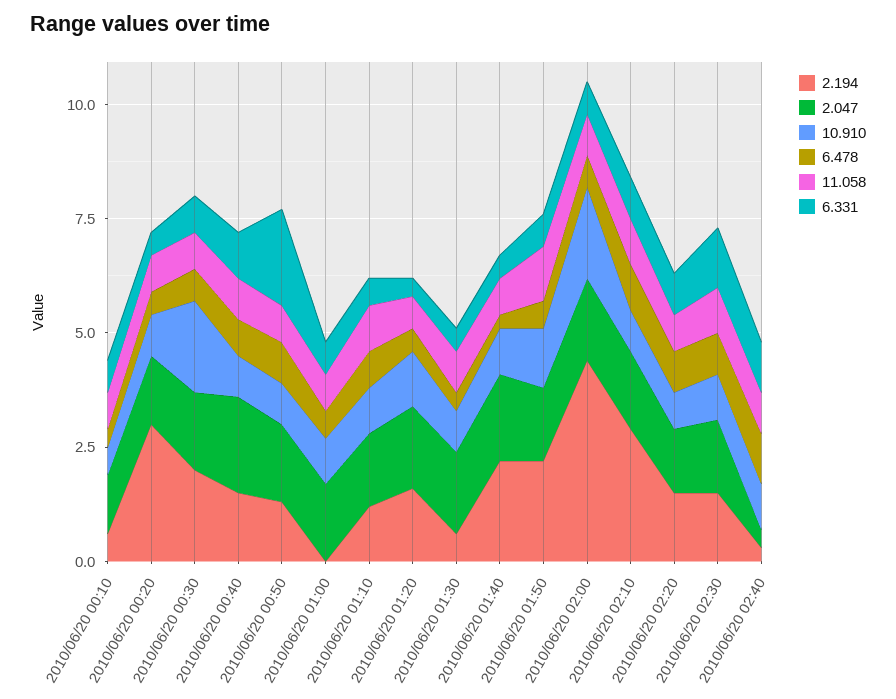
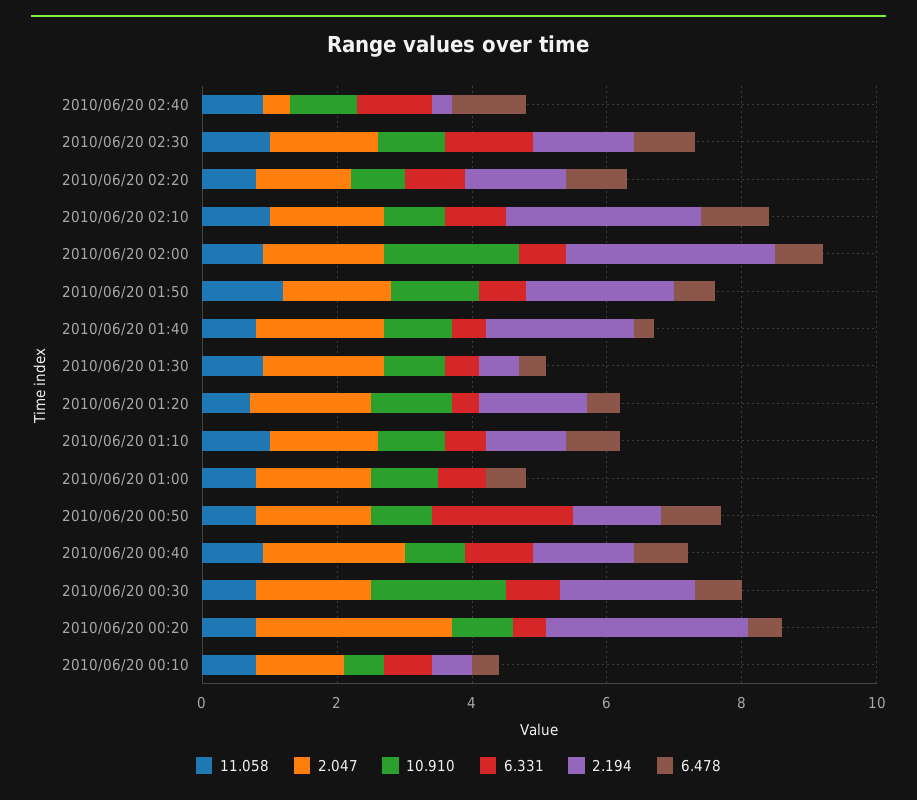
2.047, 2010/06/20 00:20: 1.5 -> 3
2.194, 2010/06/20 02:00: 4.5 -> 3

